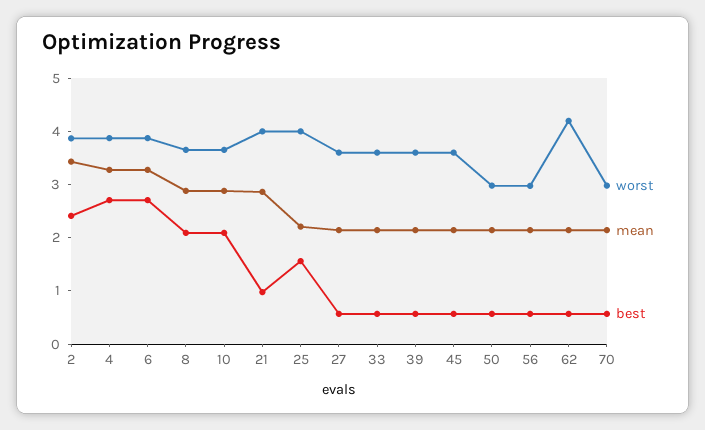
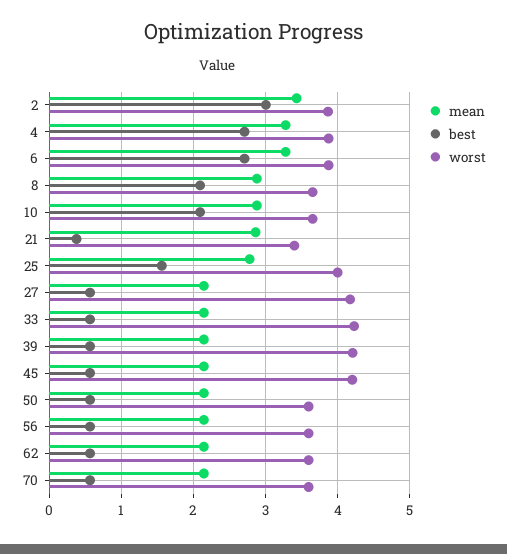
best, 2: 2.4 -> 3
worst, 21: 4 -> 3.4
best, 21: 1 -> 0.4
mean, 25: 2.2 -> 2.8
worst, 27: 3.6 -> 4.2
worst, 33: 3.6 -> 4.2
worst, 39: 3.6 -> 4.2
worst, 45: 3.6 -> 4.2
worst, 50: 3 -> 3.6
worst, 56: 3 -> 3.6
worst, 62: 4.2 -> 3.6
worst, 70: 3 -> 3.6

